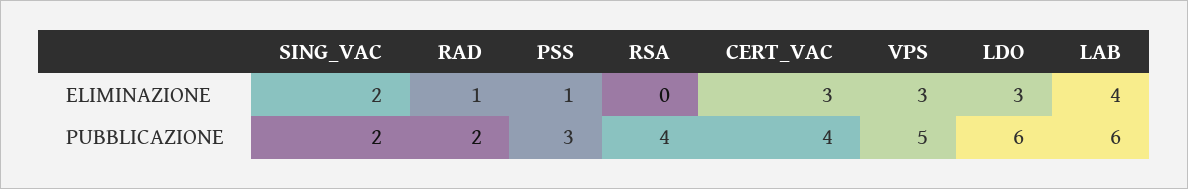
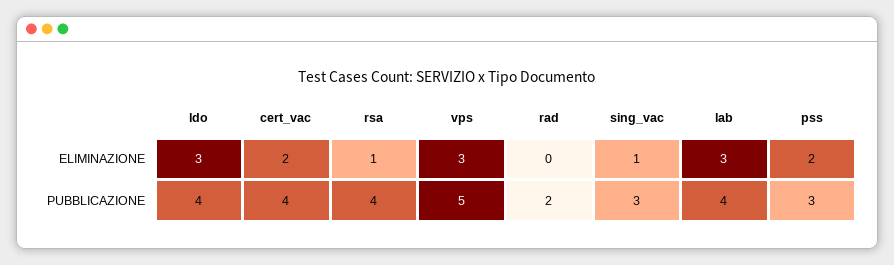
SING_VAC, ELIMINAZIONE: 2 -> 1
RAD, ELIMINAZIONE: 1 -> 0
PSS, ELIMINAZIONE: 1 -> 2
RSA, ELIMINAZIONE: 0 -> 1
CERT_VAC, ELIMINAZIONE: 3 -> 2
LAB, ELIMINAZIONE: 4 -> 3
SING_VAC, PUBBLICAZIONE: 2 -> 3
LDO, PUBBLICAZIONE: 6 -> 4
LAB, PUBBLICAZIONE: 6 -> 4

